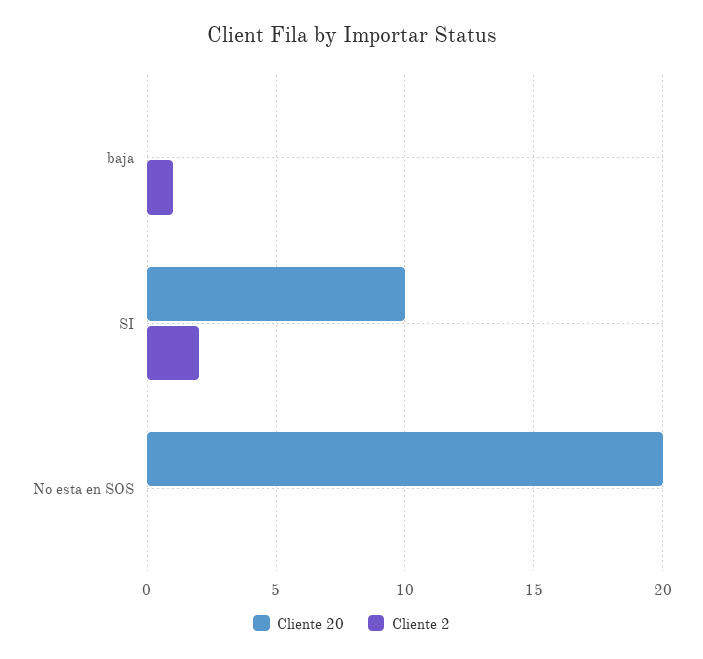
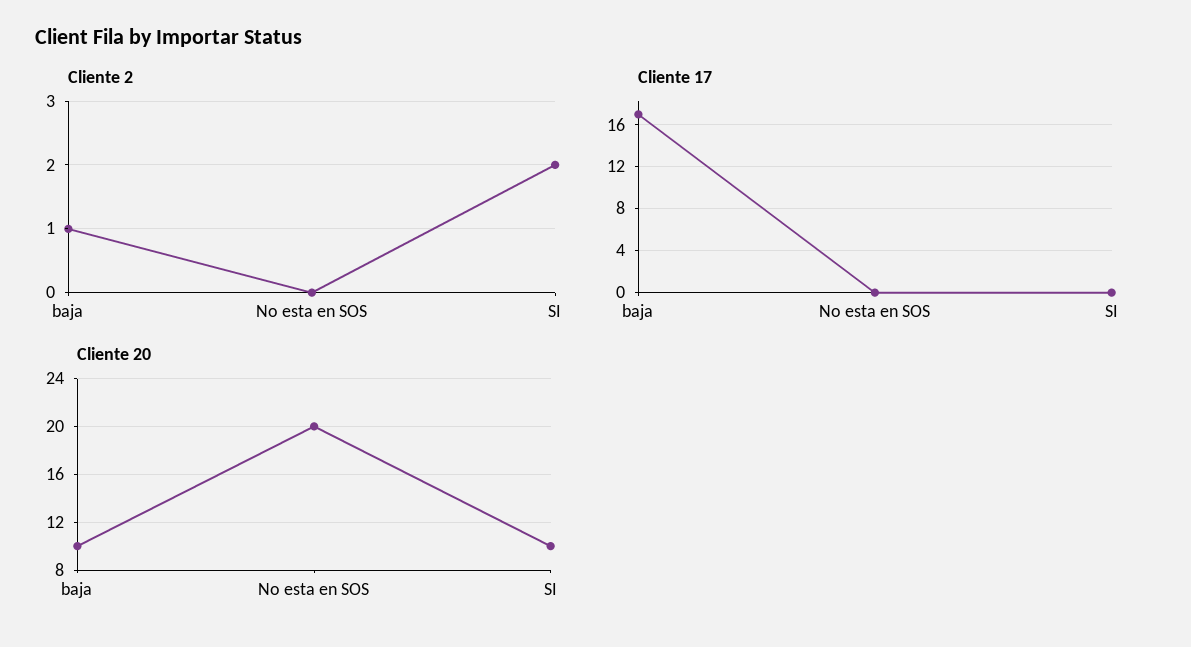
Cliente 20, baja: 0 -> 10
Cliente 17, baja: none -> 17
Cliente 17, No esta en SOS: none -> 0
Cliente 17, SI: none -> 0

